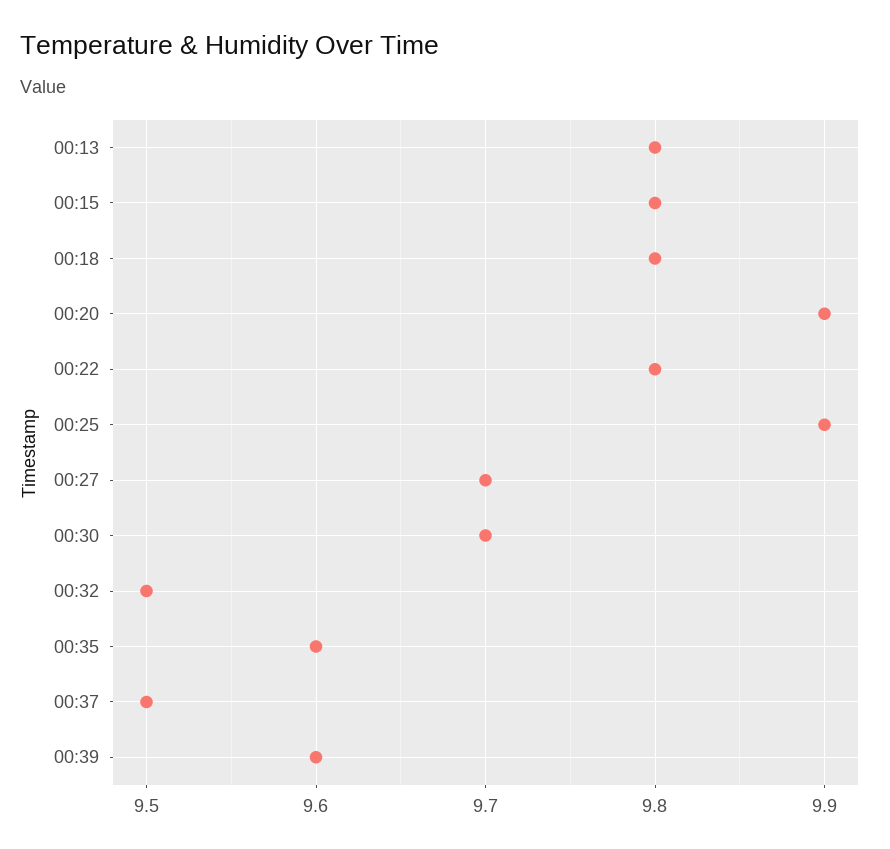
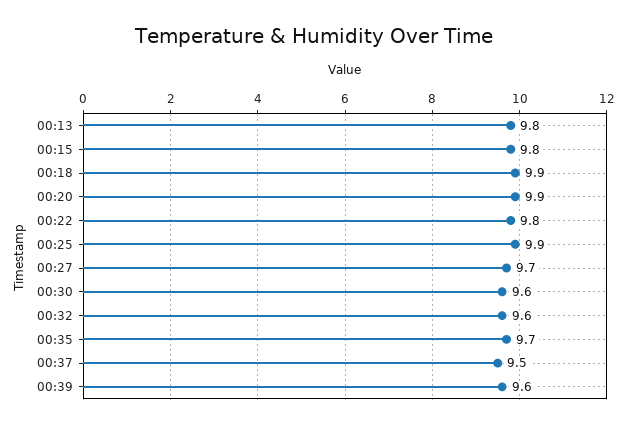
00:18: 9.8 -> 9.9
00:30: 9.7 -> 9.6
00:32: 9.5 -> 9.6
00:35: 9.6 -> 9.7

